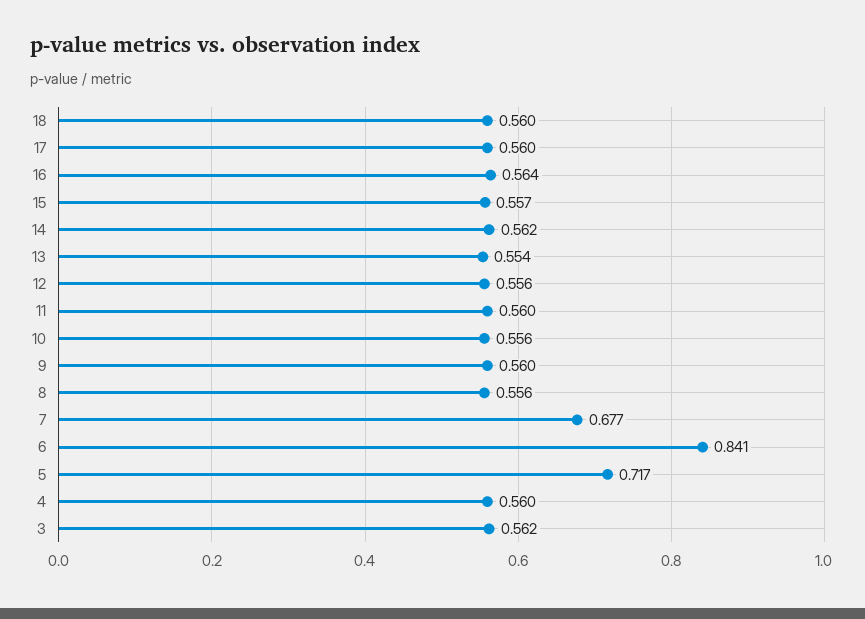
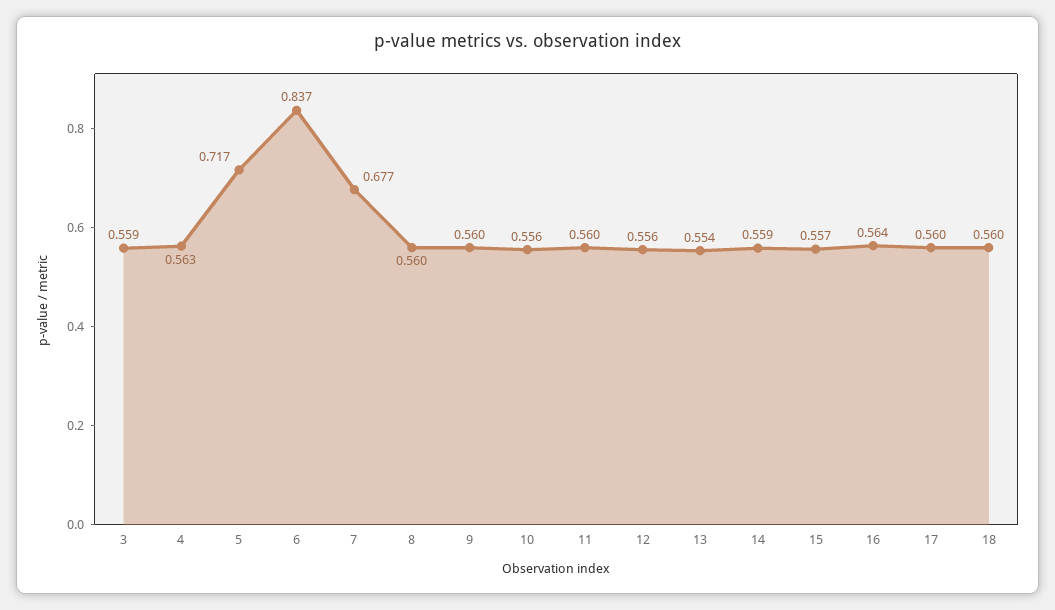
14: 0.562 -> 0.559
8: 0.556 -> 0.56
6: 0.841 -> 0.837
4: 0.56 -> 0.563
3: 0.562 -> 0.559

